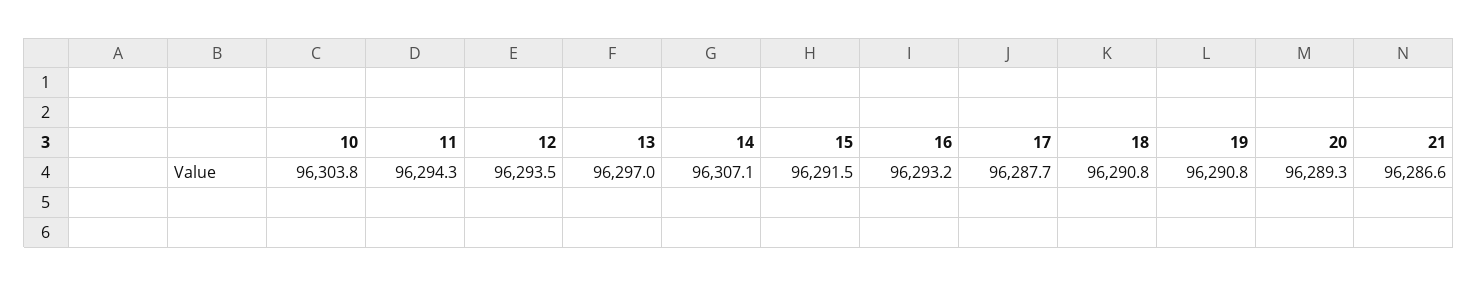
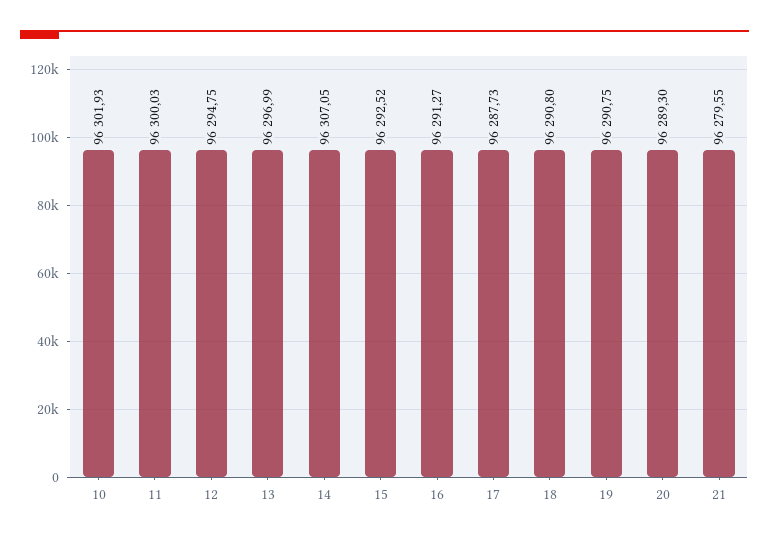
10: 96303.8 -> 96301.93
11: 96294.3 -> 96300.03
12: 96293.5 -> 96294.75
15: 96291.5 -> 96292.52
16: 96293.2 -> 96291.27
21: 96286.6 -> 96279.55

